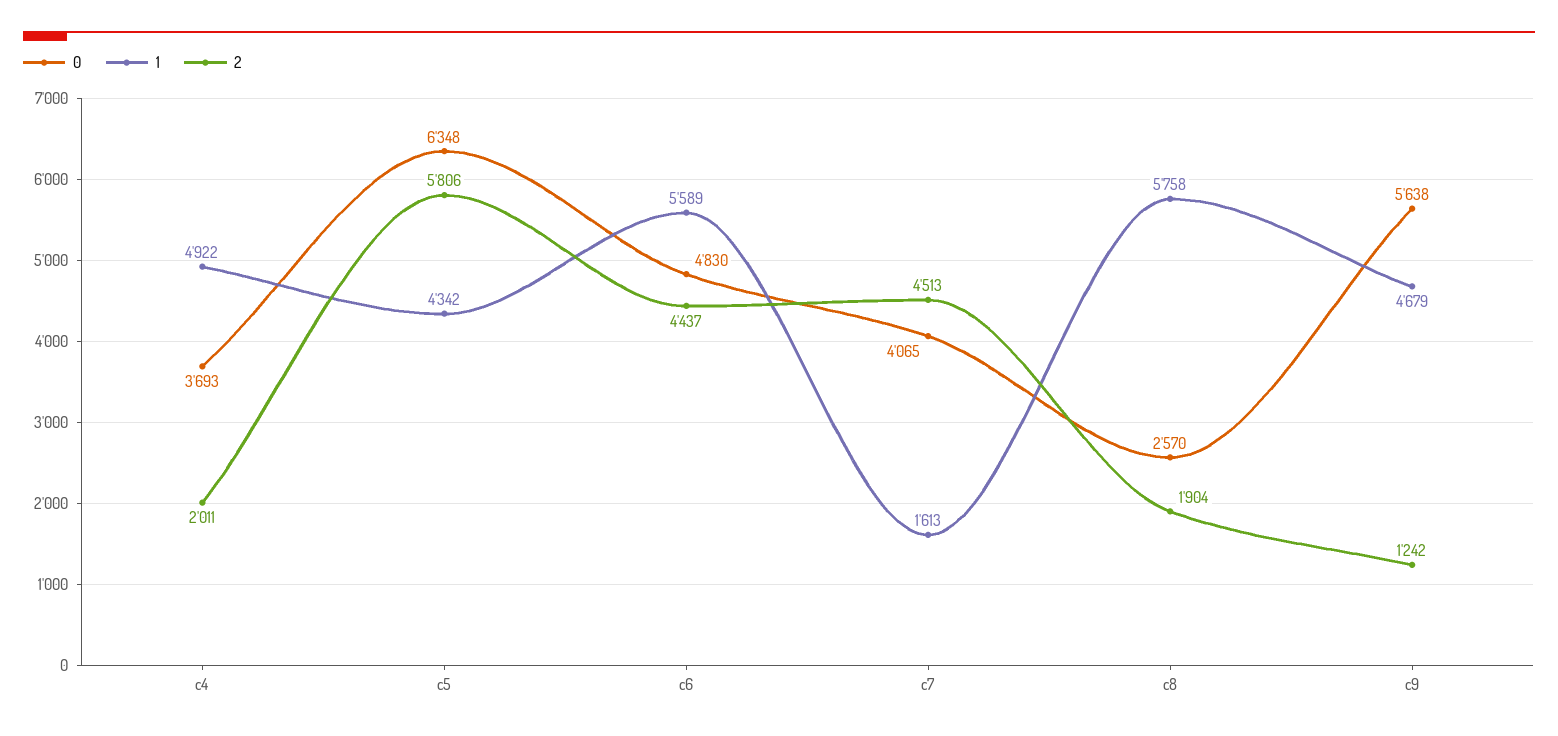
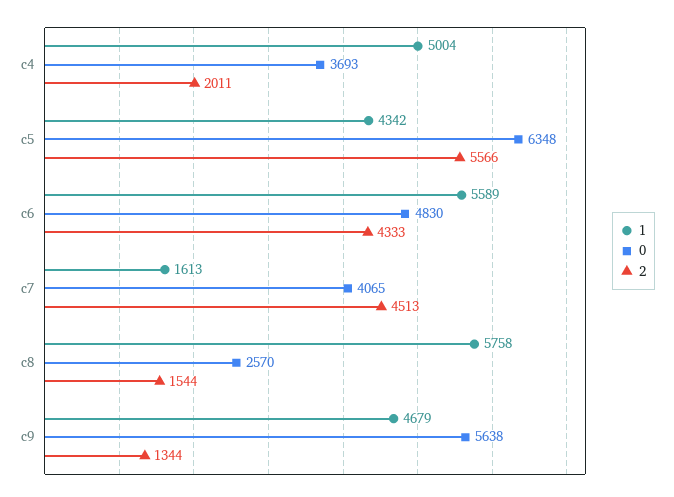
1, c4: 4922 -> 5004
2, c5: 5806 -> 5566
2, c6: 4437 -> 4333
2, c8: 1904 -> 1544
2, c9: 1242 -> 1344

